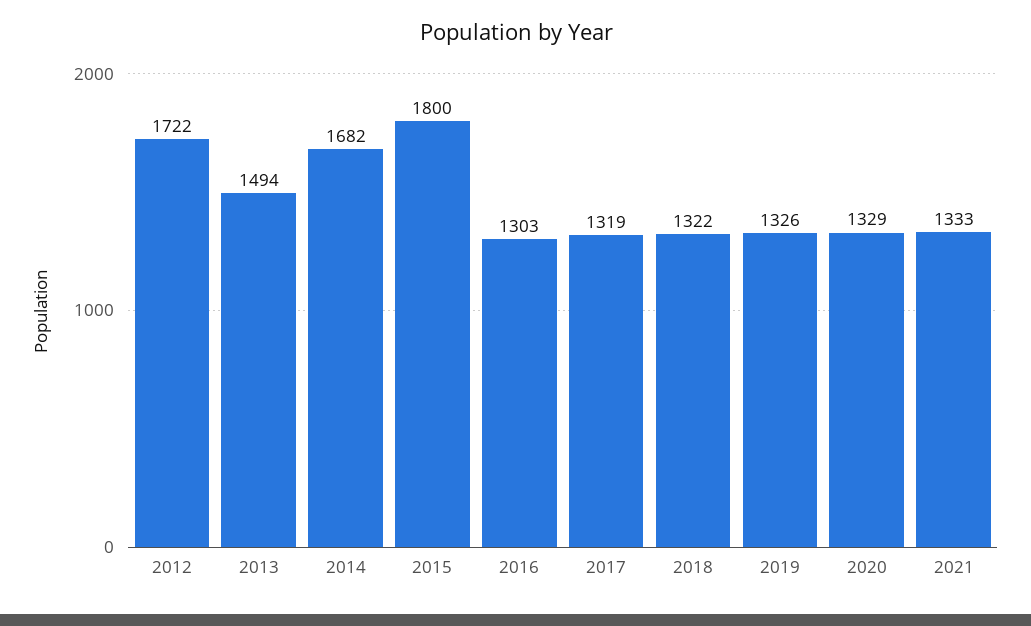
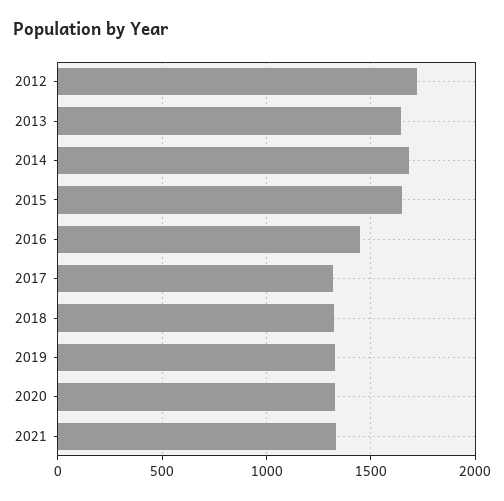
2013: 1494 -> 1650
2015: 1800 -> 1650
2016: 1303 -> 1450

